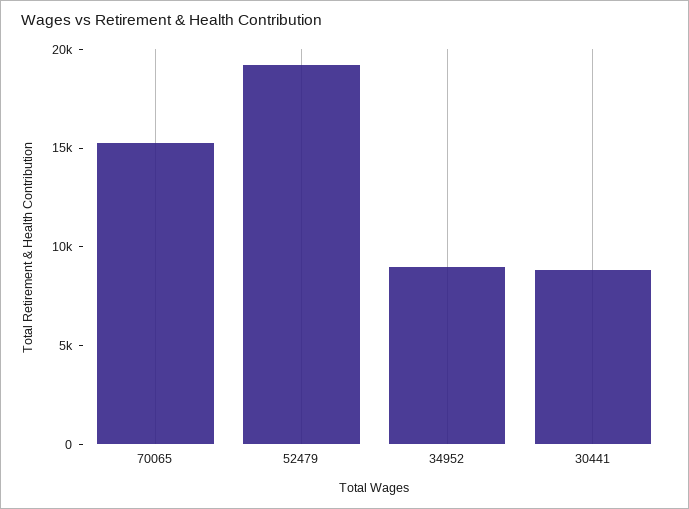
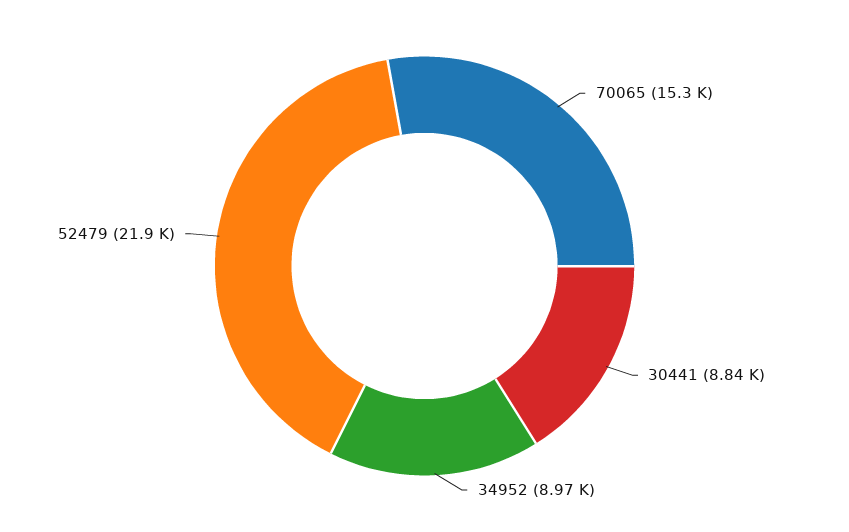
52479: 19000 -> 21900

